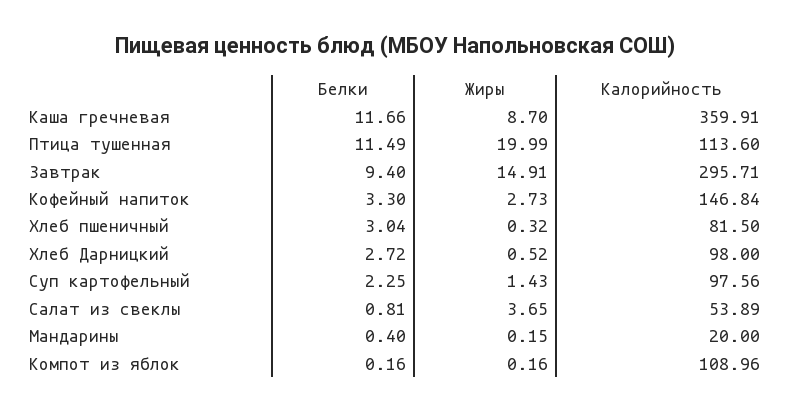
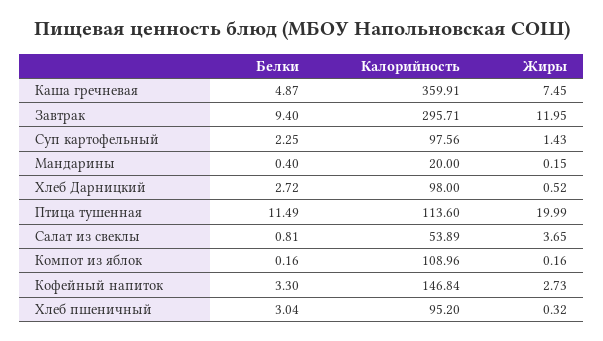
Белки, Каша гречневая: 11.66 -> 4.87
Жиры, Каша гречневая: 8.7 -> 7.45
Жиры, Завтрак: 14.91 -> 11.95
Калорийность, Хлеб пшеничный: 81.5 -> 95.2

